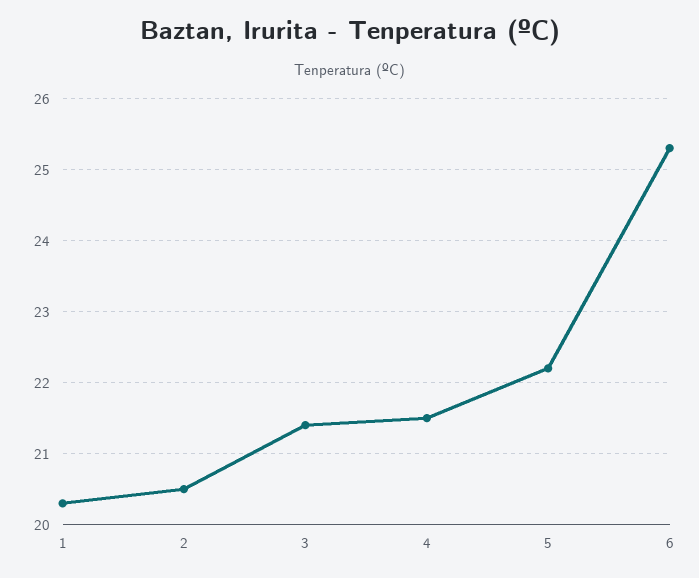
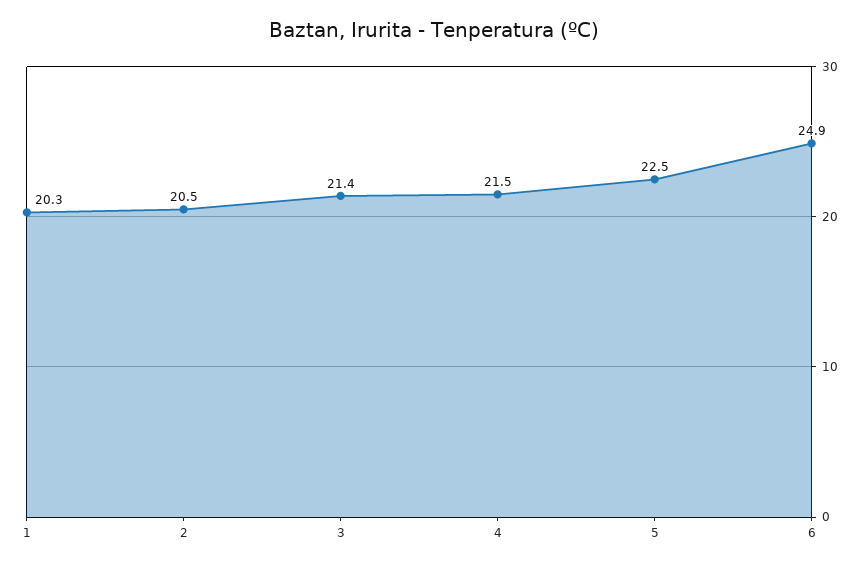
5: 22.2 -> 22.5
6: 25.3 -> 24.9

